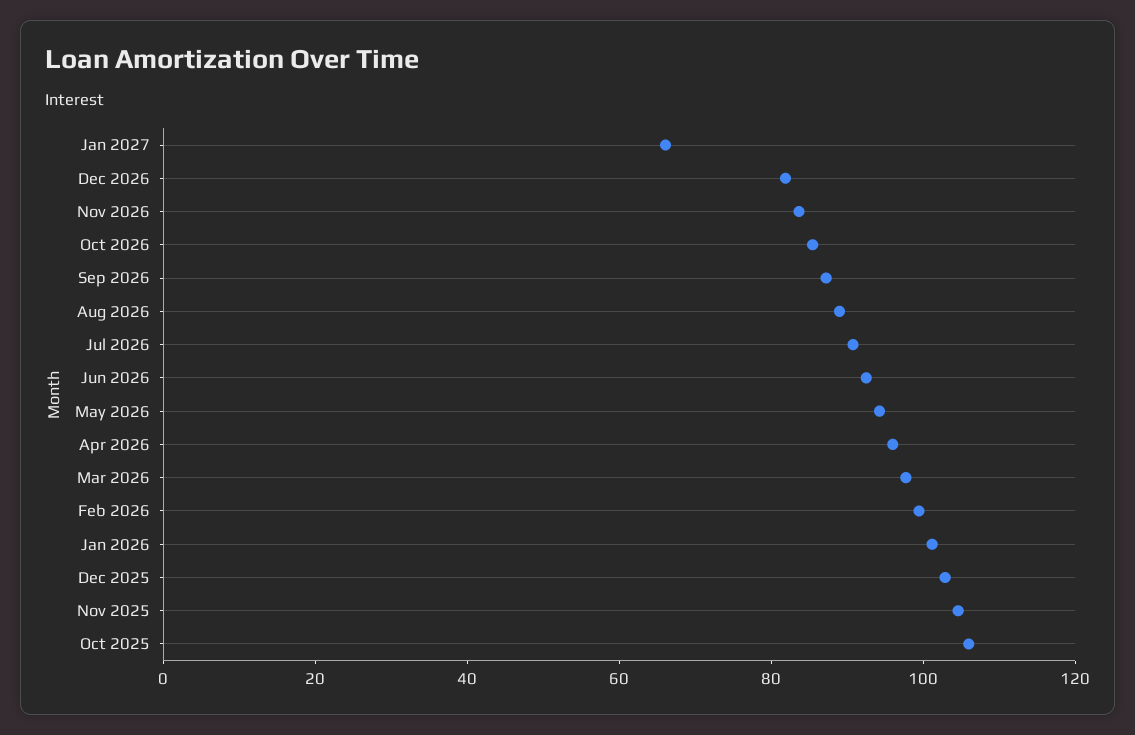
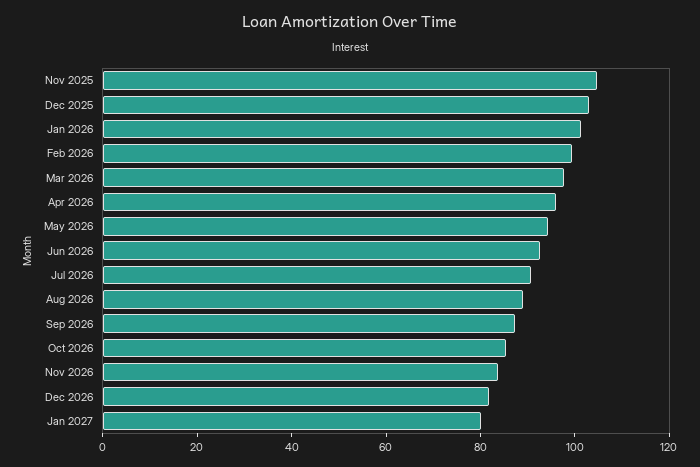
Jan 2027: 65 -> 80
Oct 2025: 105 -> none

